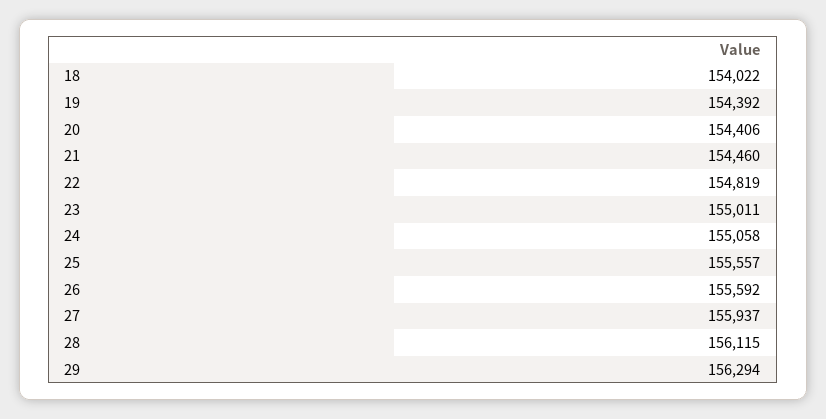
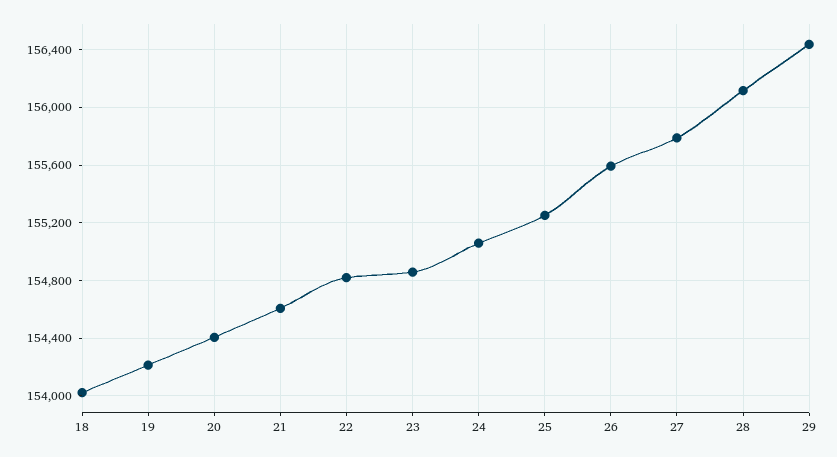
19: 154392 -> 154200
21: 154460 -> 154600
23: 155011 -> 154850
25: 155557 -> 155250
27: 155937 -> 155800
29: 156294 -> 156450

